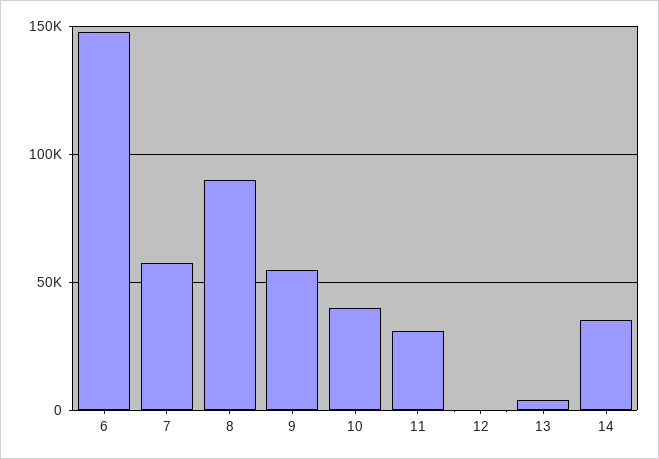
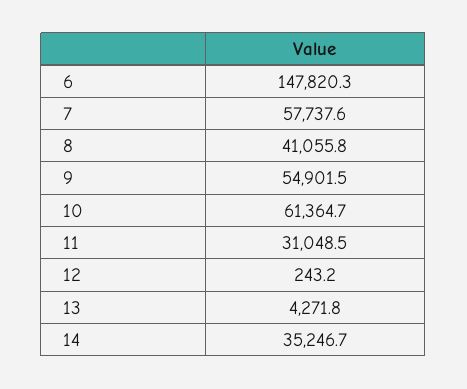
8: 90000 -> 41055.8
10: 40000 -> 61364.7

